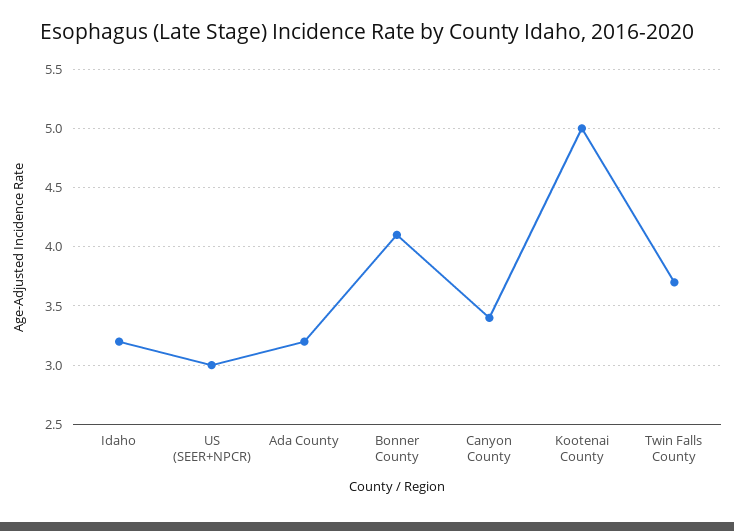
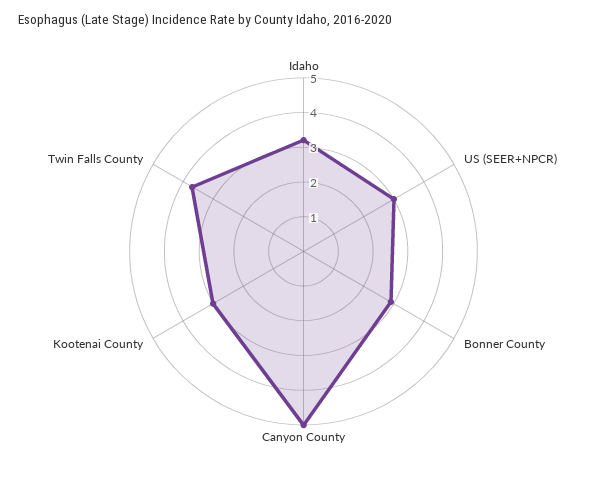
Ada County: 3.2 -> none
Bonner County: 4.1 -> 3
Canyon County: 3.4 -> 5
Kootenai County: 5 -> 3

